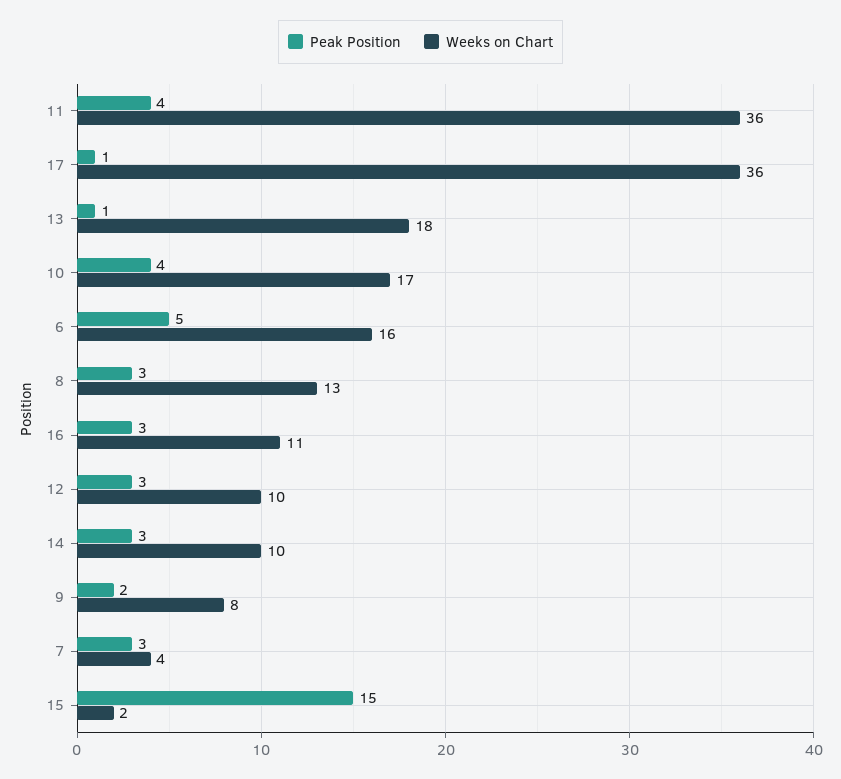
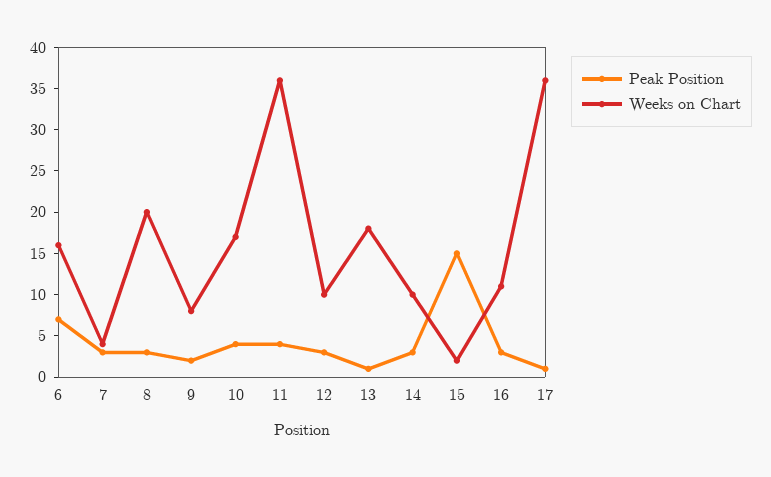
Peak Position, 6: 5 -> 7
Weeks on Chart, 8: 13 -> 20

